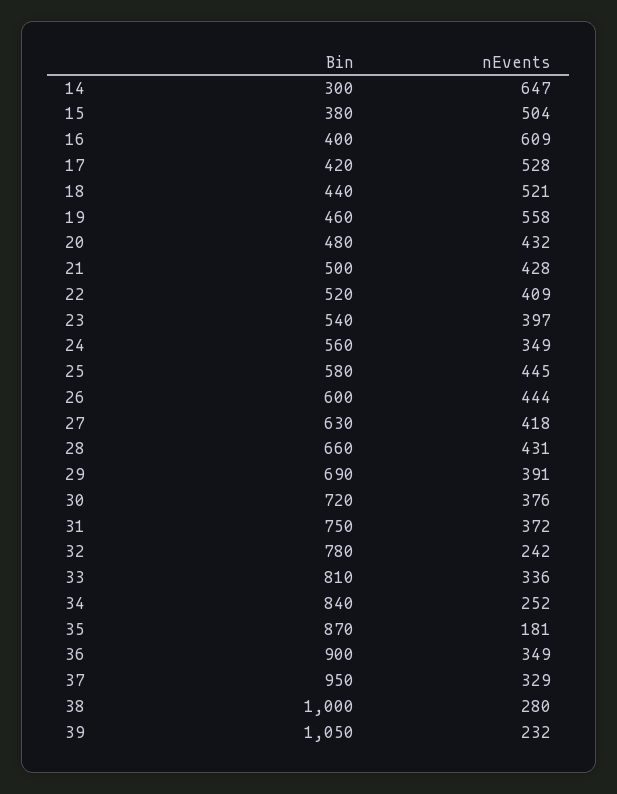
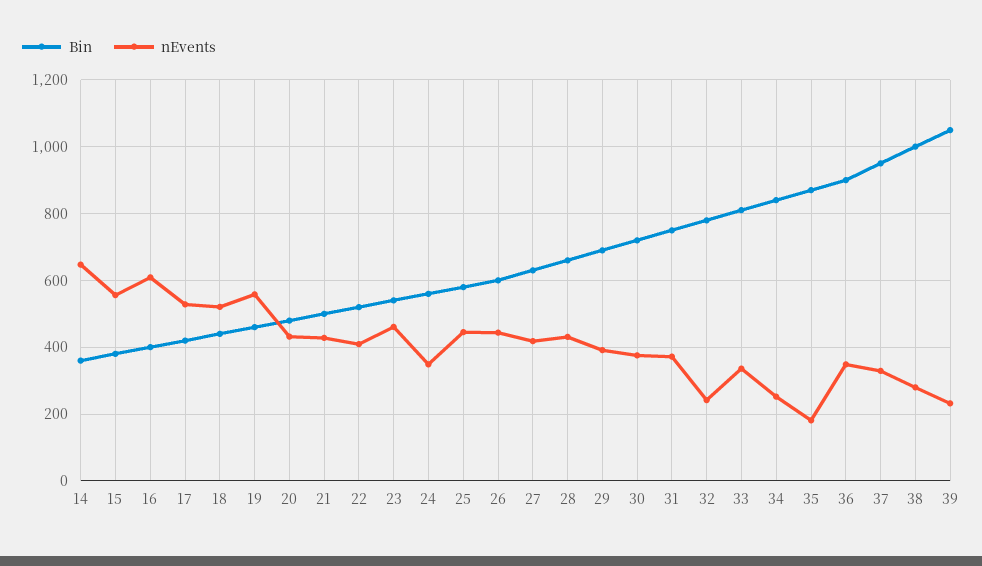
Bin, 14: 300 -> 360
nEvents, 15: 504 -> 560
nEvents, 23: 397 -> 460

